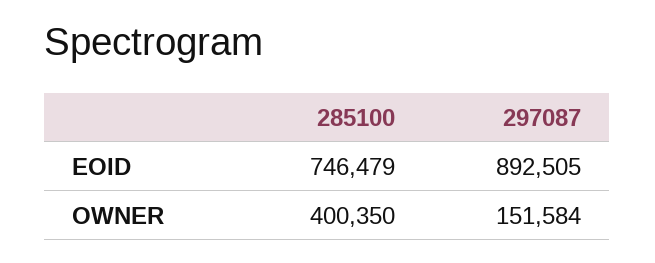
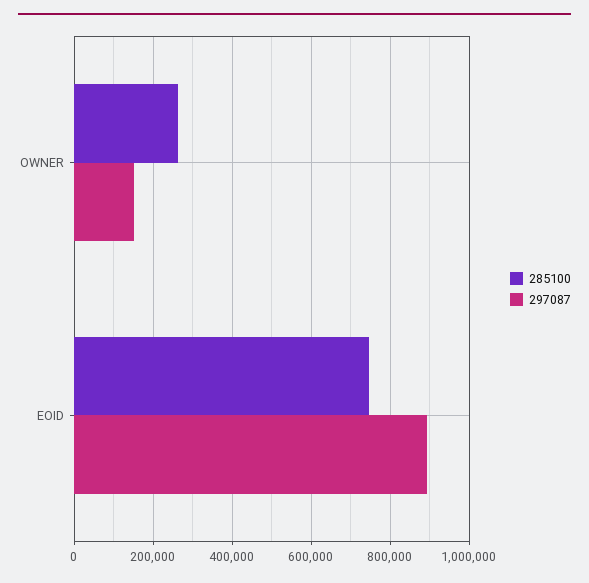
285100, OWNER: 400350 -> 260000

